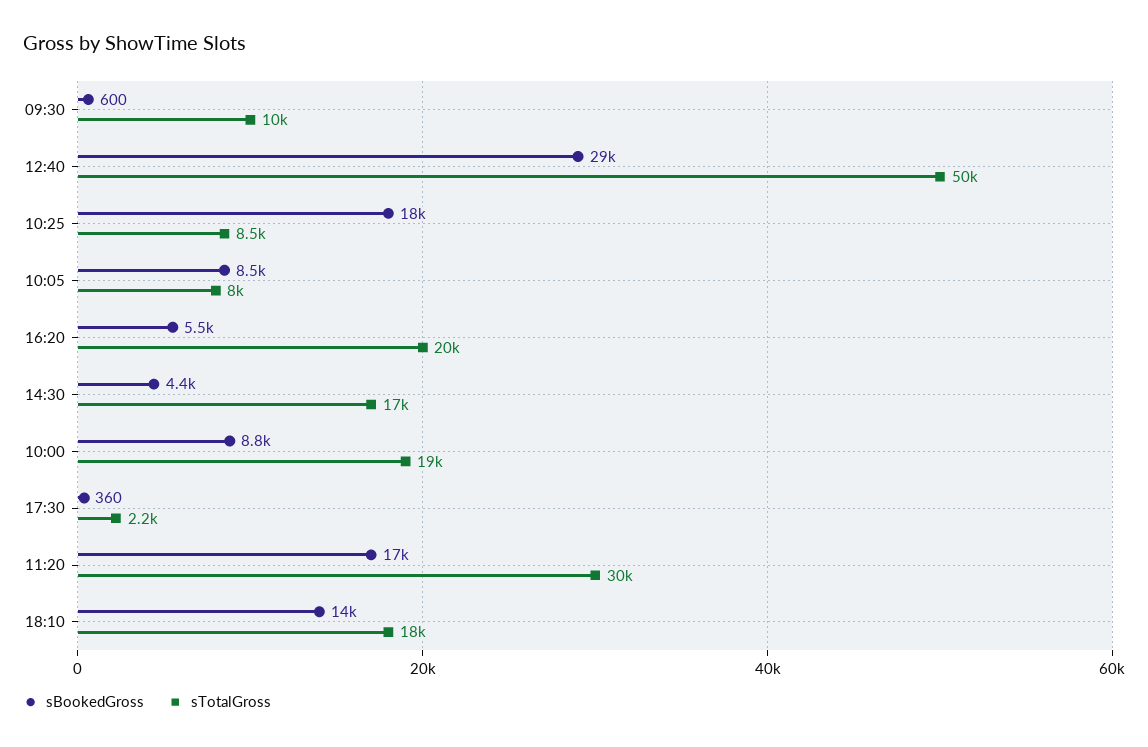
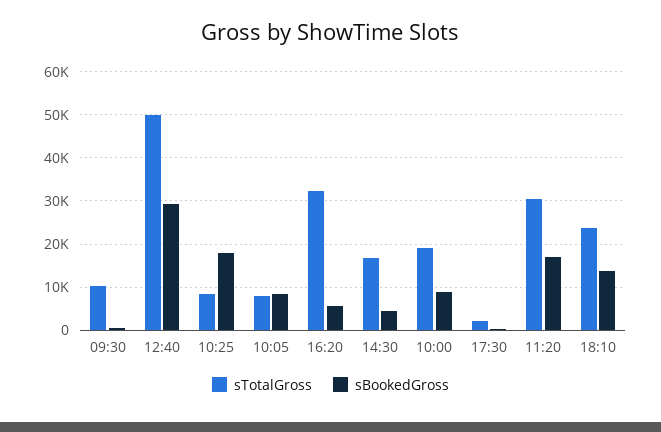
sTotalGross, 16:20: 20000 -> 32000
sTotalGross, 18:10: 18000 -> 24000

